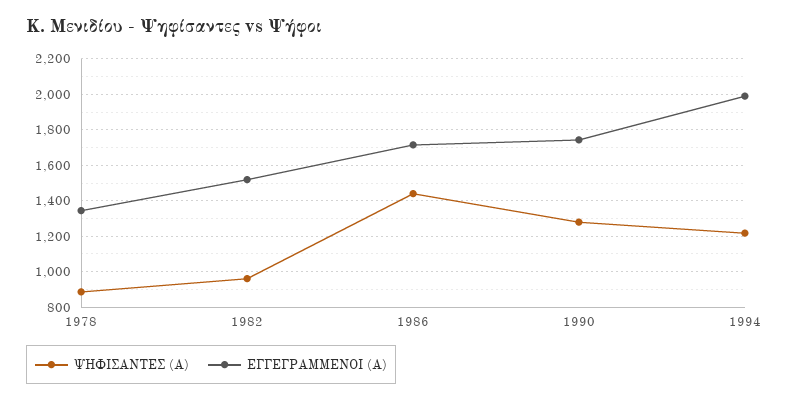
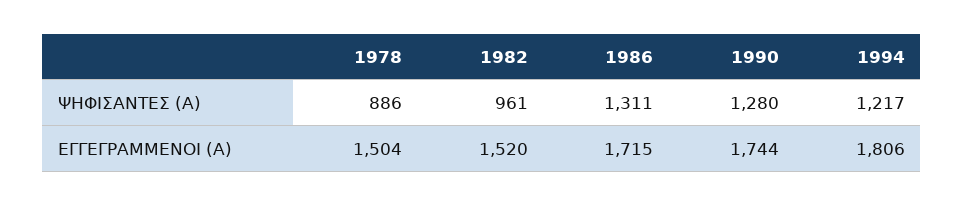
ΕΓΓΕΓΡΑΜΜΕΝΟΙ (Α), 1978: 1350 -> 1504
ΨΗΦΙΣΑΝΤΕΣ (Α), 1986: 1450 -> 1311
ΕΓΓΕΓΡΑΜΜΕΝΟΙ (Α), 1994: 2000 -> 1806

